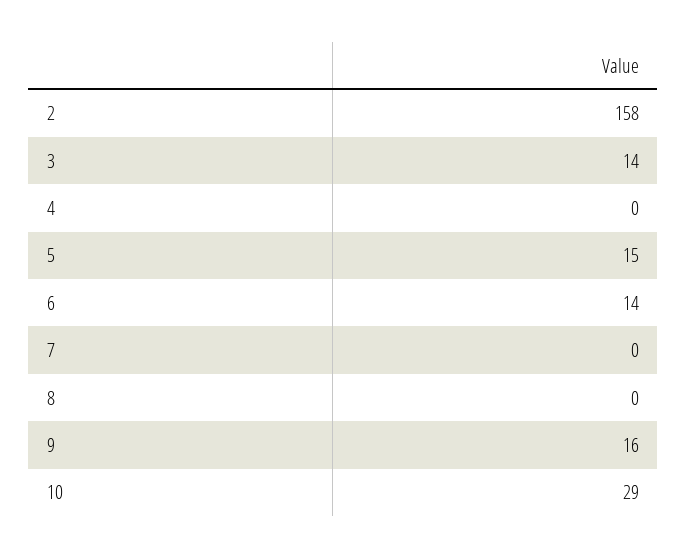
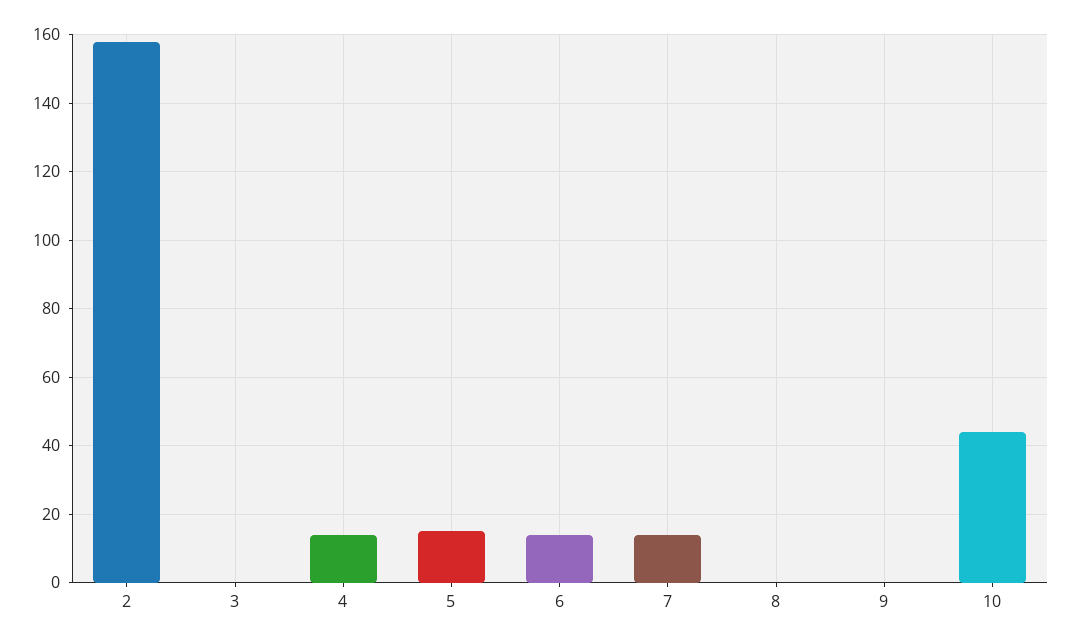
3: 14 -> 0
4: 0 -> 15
7: 0 -> 15
9: 16 -> 0
10: 29 -> 45

